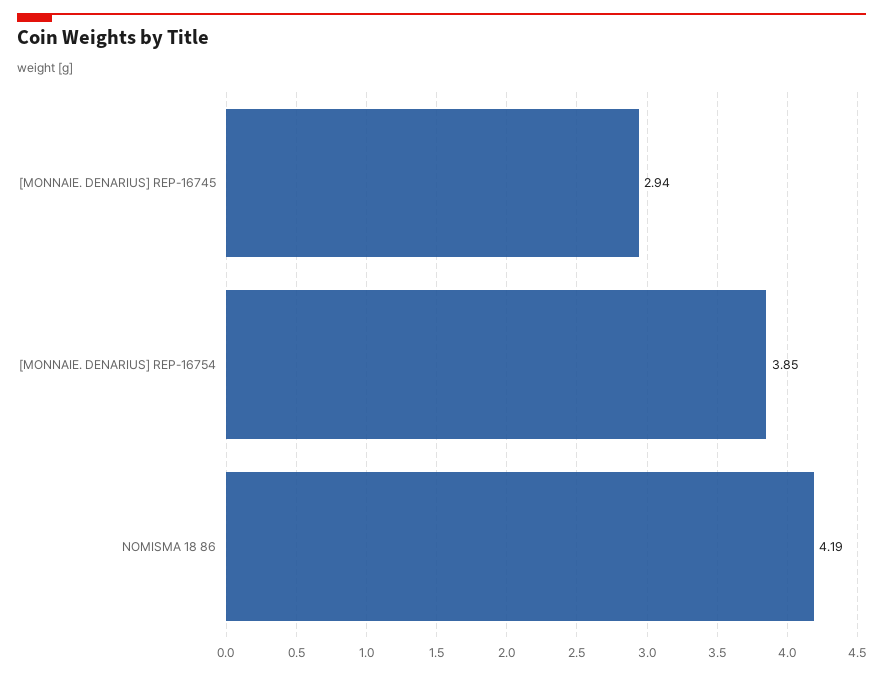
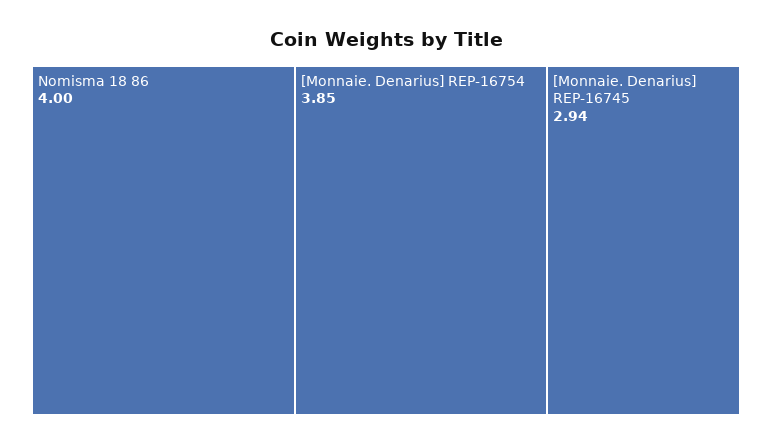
NOMISMA 18 86: 4.19 -> 4

